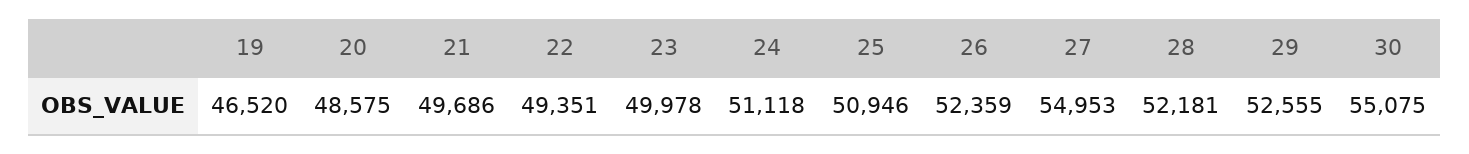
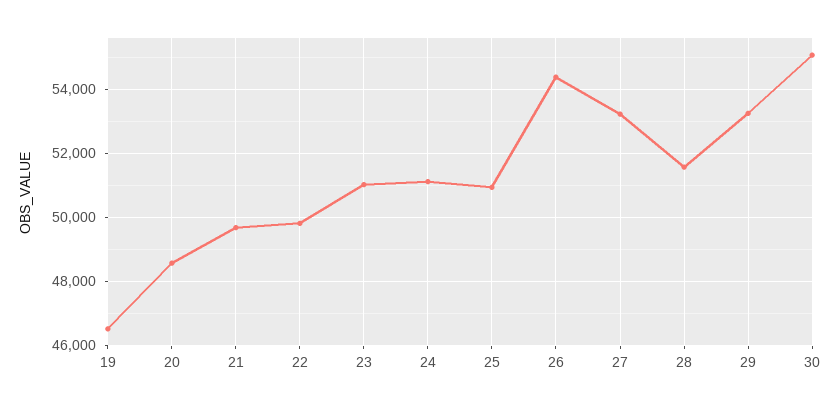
22: 49351 -> 49800
23: 49978 -> 51000
26: 52359 -> 54400
27: 54953 -> 53200
28: 52181 -> 51600
29: 52555 -> 53200

